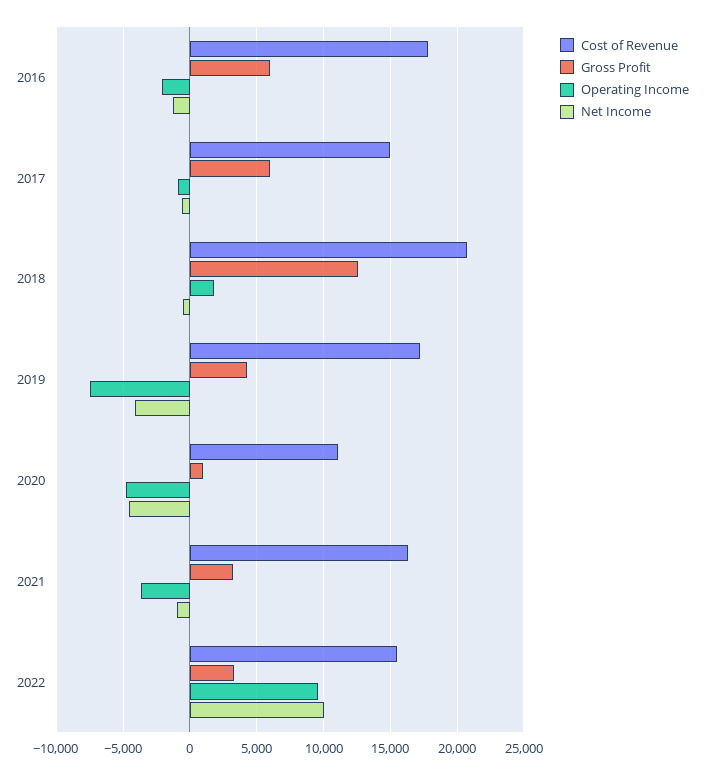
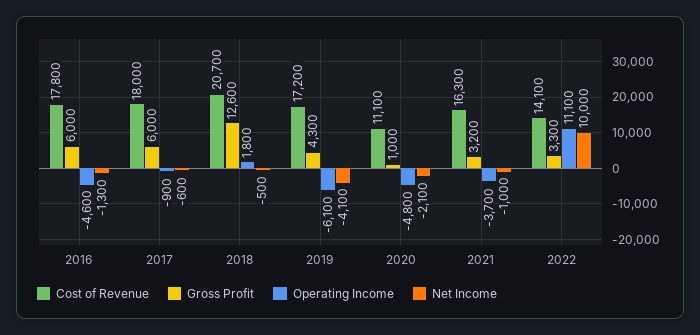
Operating Income, 2016: -2000 -> -4600
Cost of Revenue, 2017: 15000 -> 18000
Operating Income, 2019: -7500 -> -6100
Net Income, 2020: -4500 -> -2100
Cost of Revenue, 2022: 15500 -> 14100
Operating Income, 2022: 9500 -> 11100

